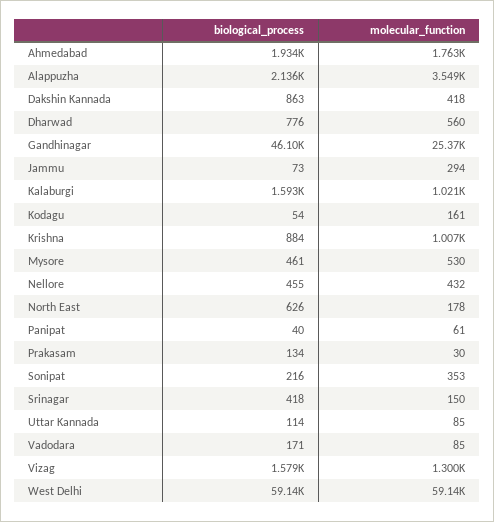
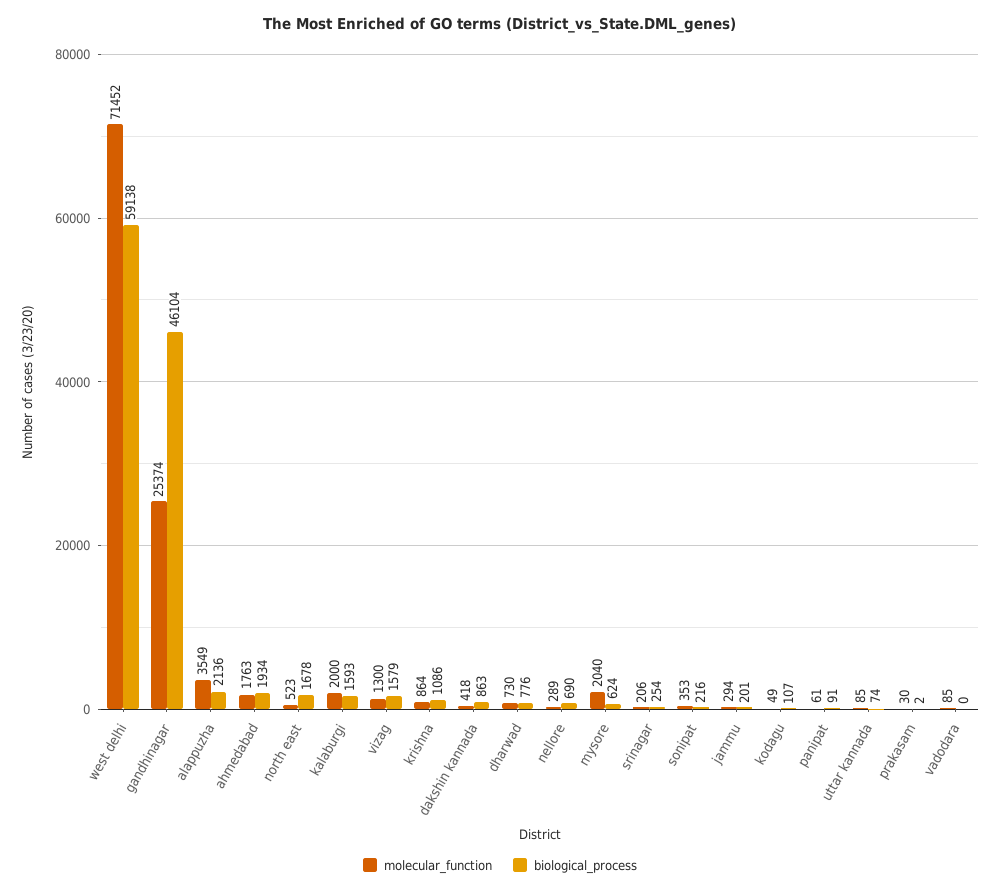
molecular_function, Dharwad: 560 -> 730
biological_process, Jammu: 73 -> 201
molecular_function, Kalaburgi: 1021 -> 2000
biological_process, Kodagu: 54 -> 107
molecular_function, Kodagu: 161 -> 49
biological_process, Krishna: 884 -> 1086
molecular_function, Krishna: 1007 -> 864
biological_process, Mysore: 461 -> 624
molecular_function, Mysore: 530 -> 2040
biological_process, Nellore: 455 -> 690
molecular_function, Nellore: 432 -> 289
biological_process, North East: 626 -> 1678
molecular_function, North East: 178 -> 523
biological_process, Panipat: 40 -> 91
biological_process, Prakasam: 134 -> 2
biological_process, Srinagar: 418 -> 254
molecular_function, Srinagar: 150 -> 206
biological_process, Uttar Kannada: 114 -> 74
biological_process, Vadodara: 171 -> 0
molecular_function, West Delhi: 59140 -> 71452

